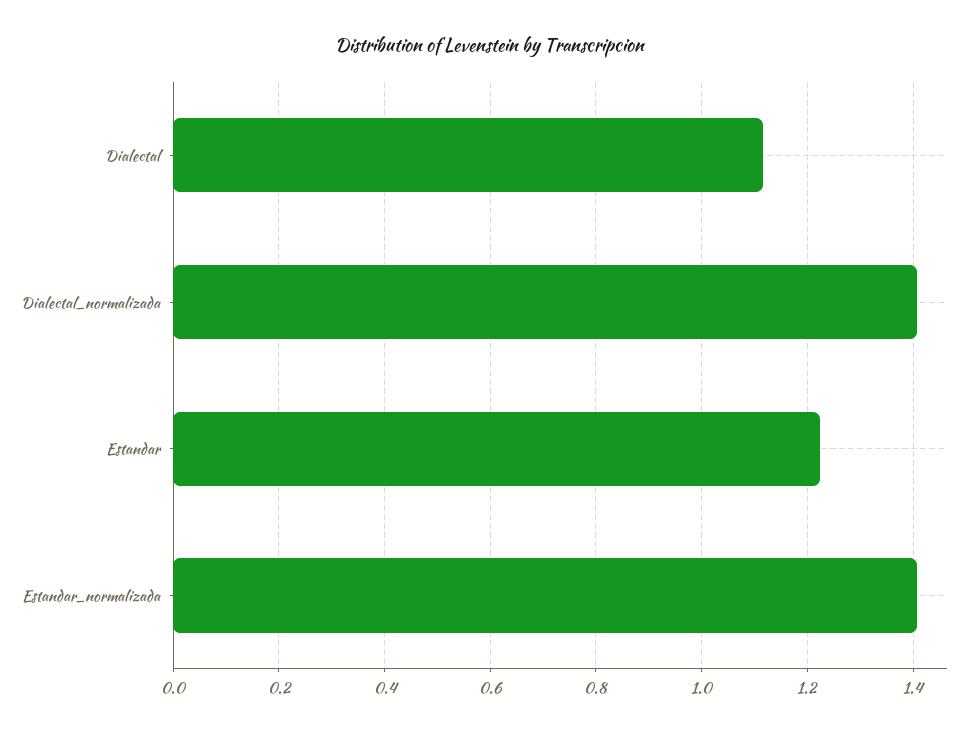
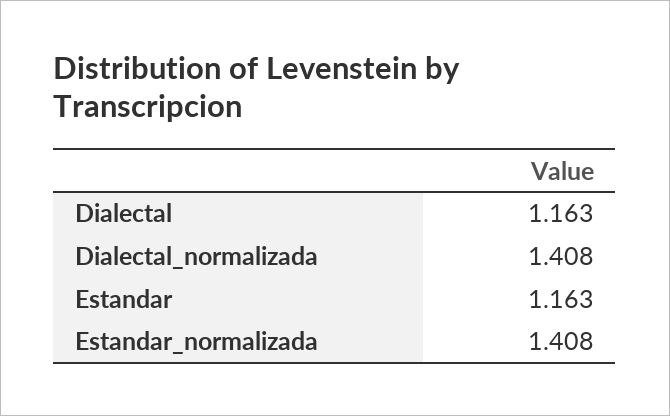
Dialectal: 1.12 -> 1.163
Estandar: 1.22 -> 1.163

